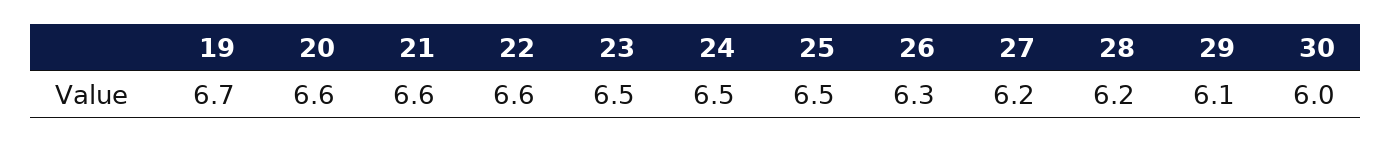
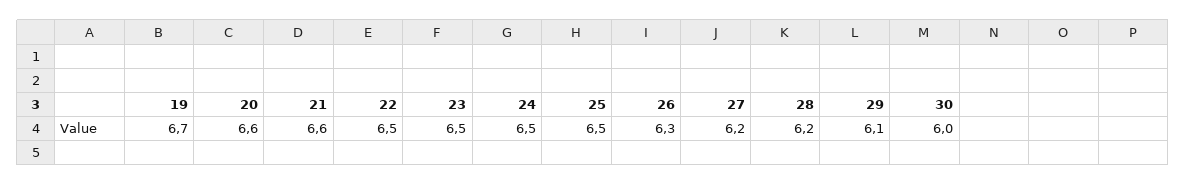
22: 6.6 -> 6.5

